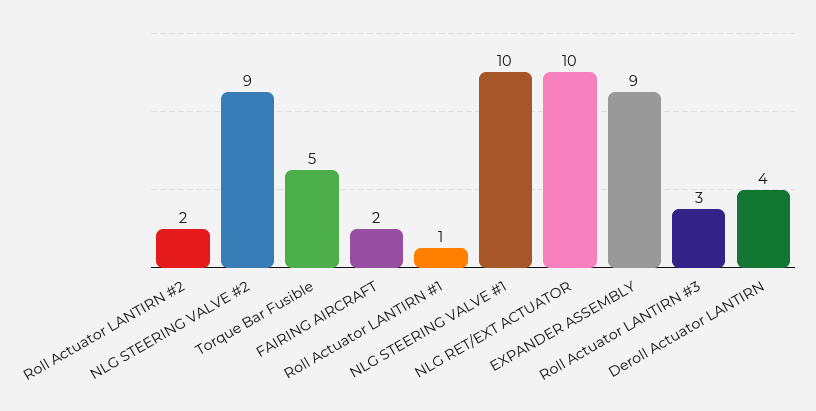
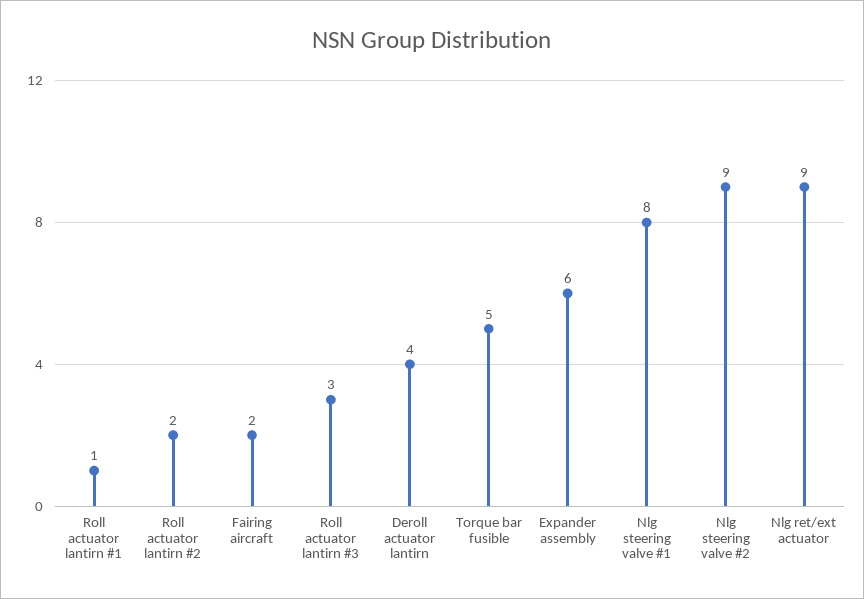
NLG STEERING VALVE #1: 10 -> 8
NLG RET/EXT ACTUATOR: 10 -> 9
EXPANDER ASSEMBLY: 9 -> 6

